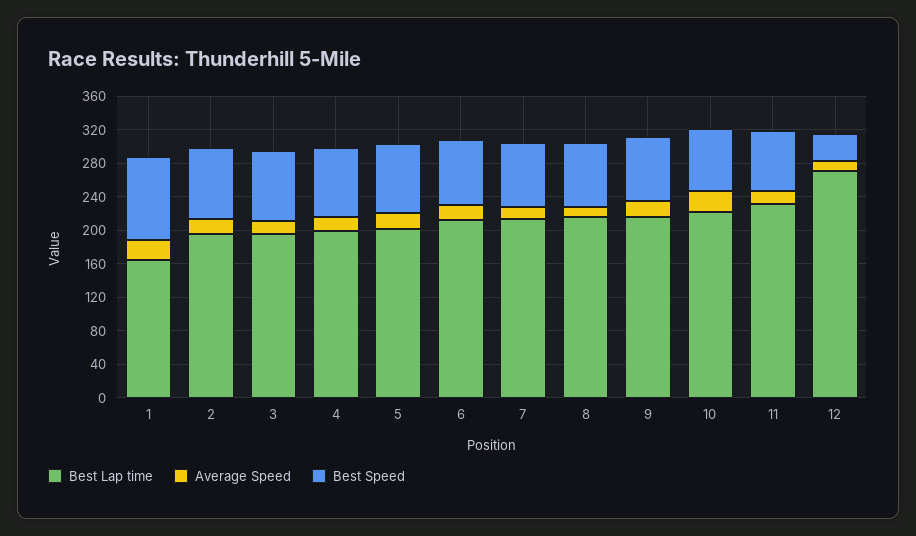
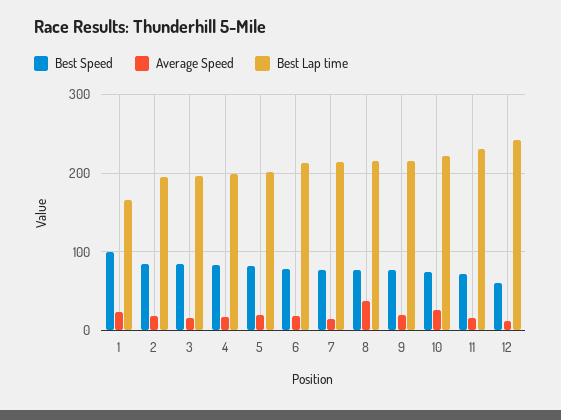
Average Speed, 8: 10 -> 40
Best Lap time, 12: 270 -> 240
Best Speed, 12: 30 -> 60

